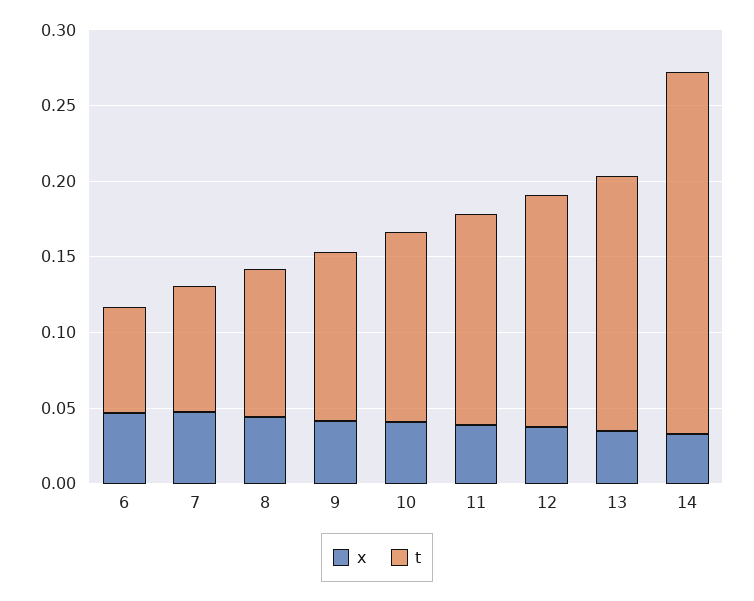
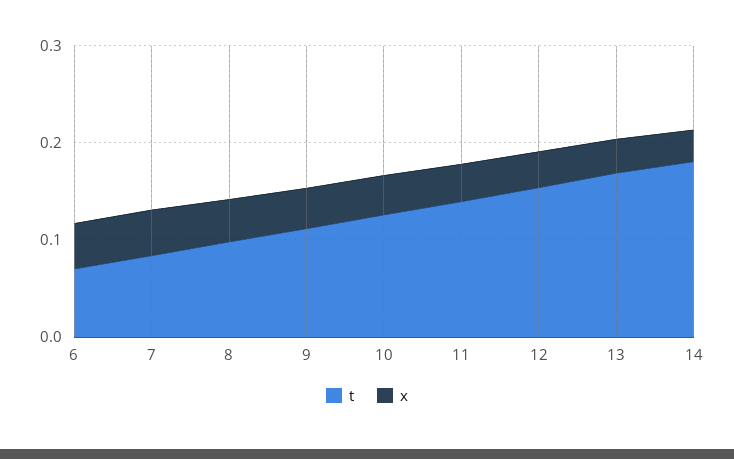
t, 14: 0.24 -> 0.18

